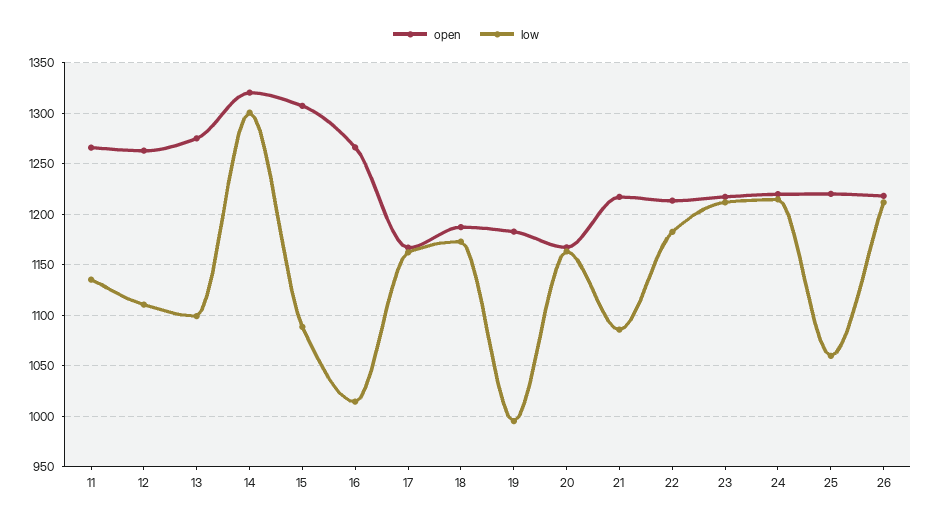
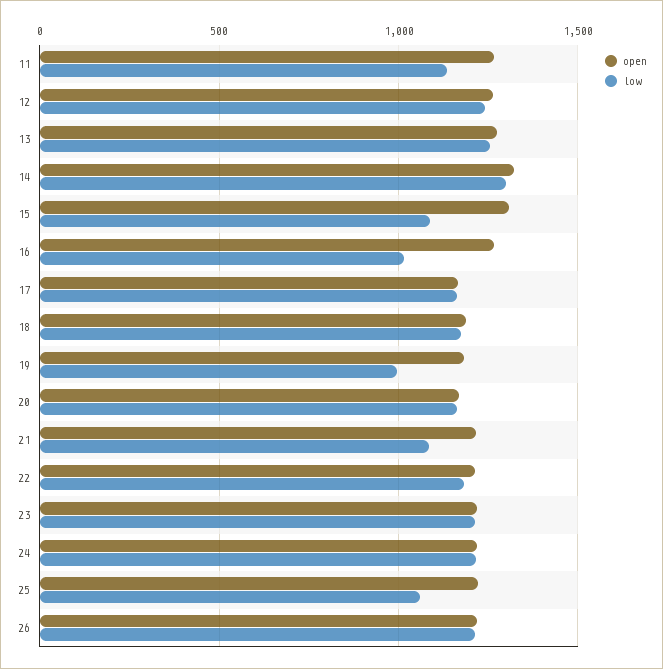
low, 12: 1110 -> 1250
low, 13: 1100 -> 1250

